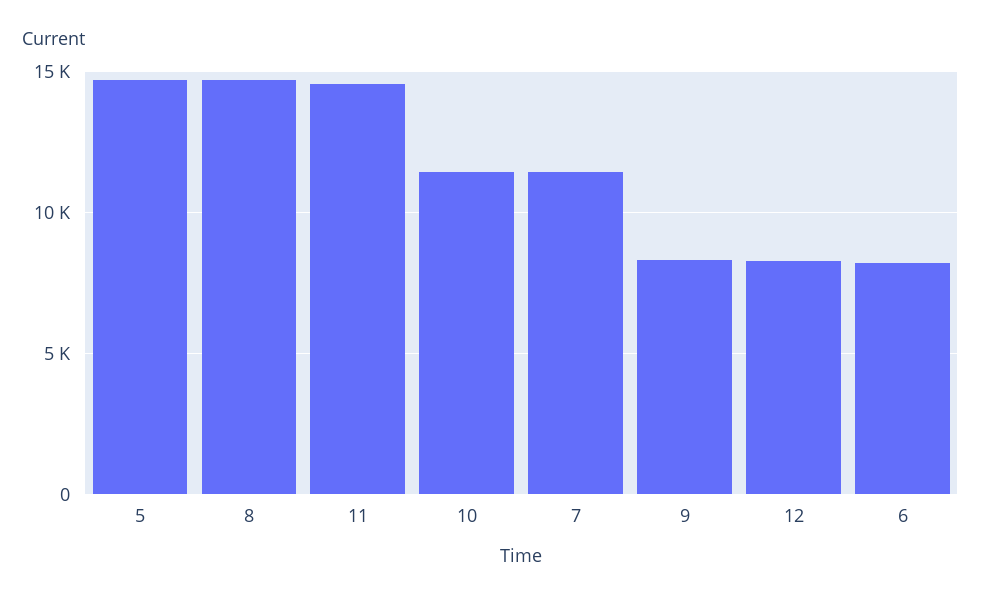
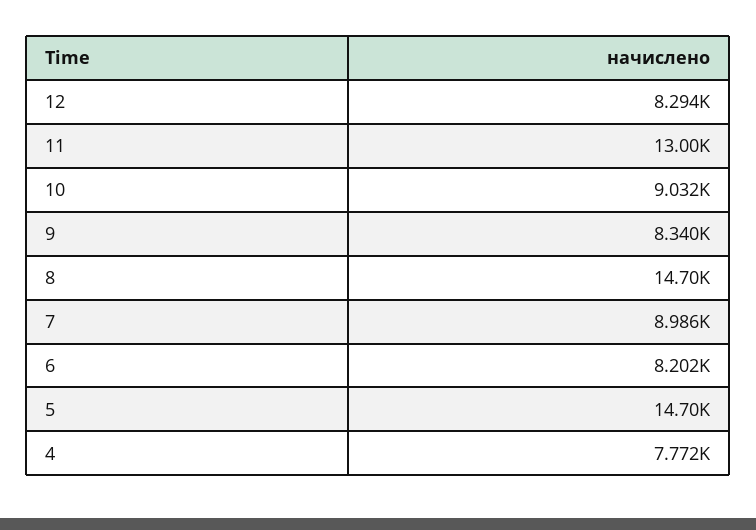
11: 14500 -> 13000
10: 11500 -> 9032
7: 11500 -> 8986
4: none -> 7772

